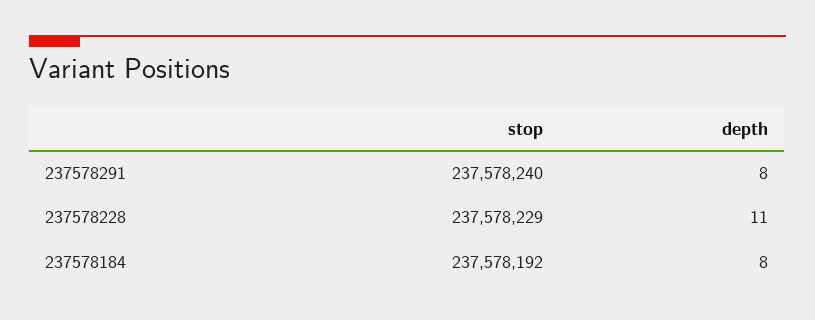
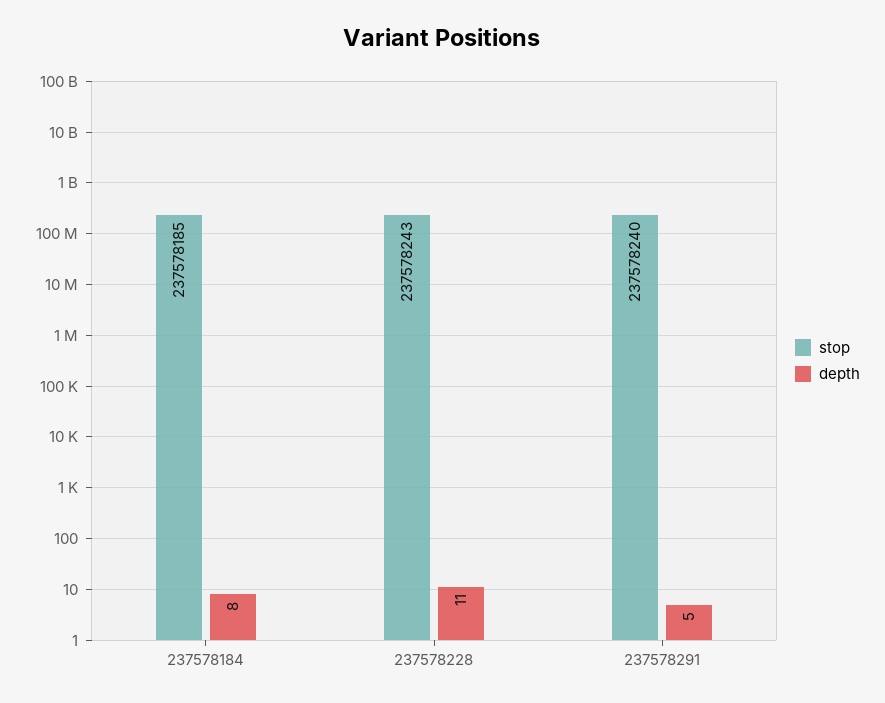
depth, 237578291: 8 -> 5
stop, 237578228: 237578229 -> 237578243
stop, 237578184: 237578192 -> 237578185

